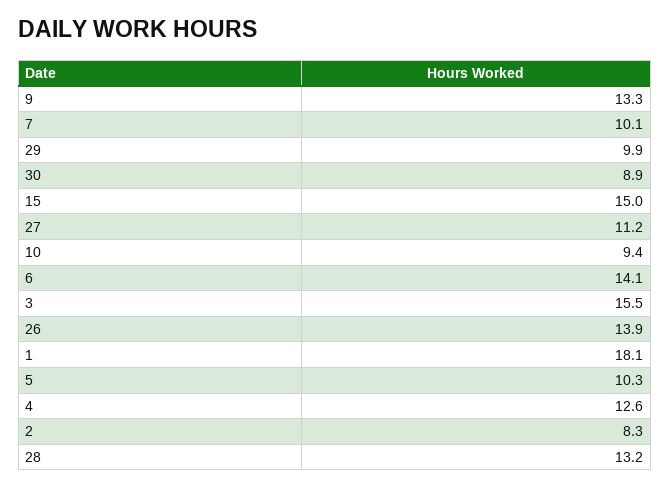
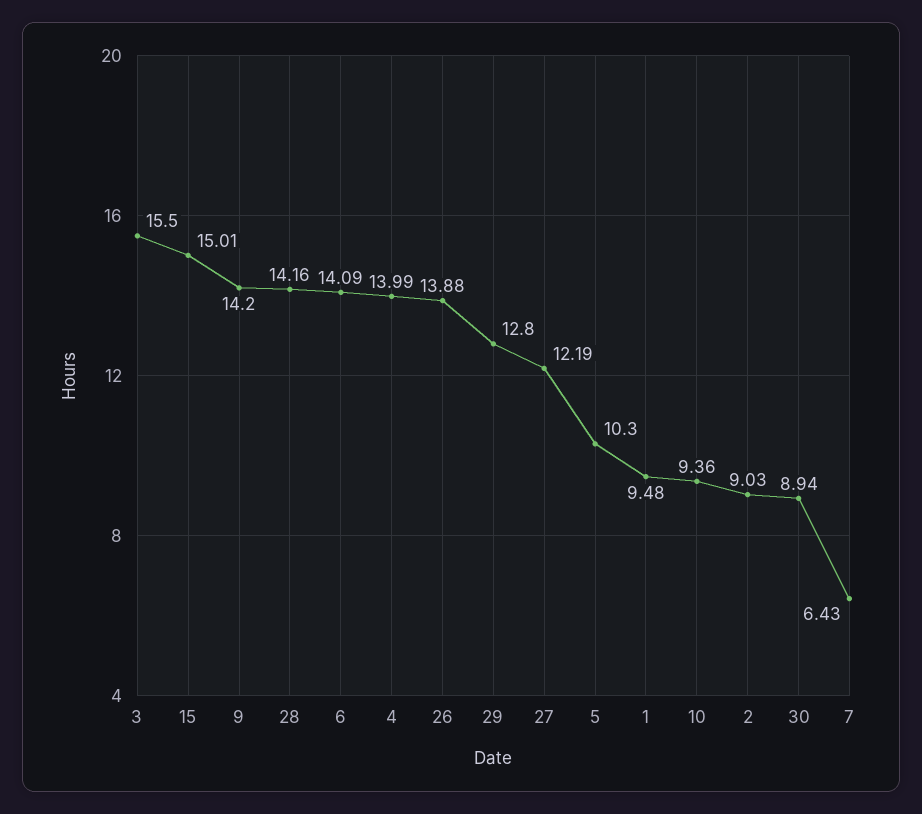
9: 13.3 -> 14.2
7: 10.1 -> 6.43
29: 9.9 -> 12.8
27: 11.2 -> 12.19
1: 18.1 -> 9.48
4: 12.6 -> 13.99
2: 8.3 -> 9.03
28: 13.2 -> 14.16

